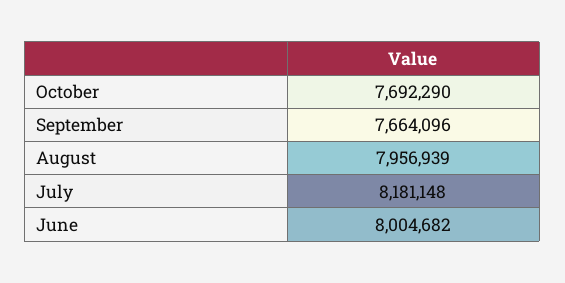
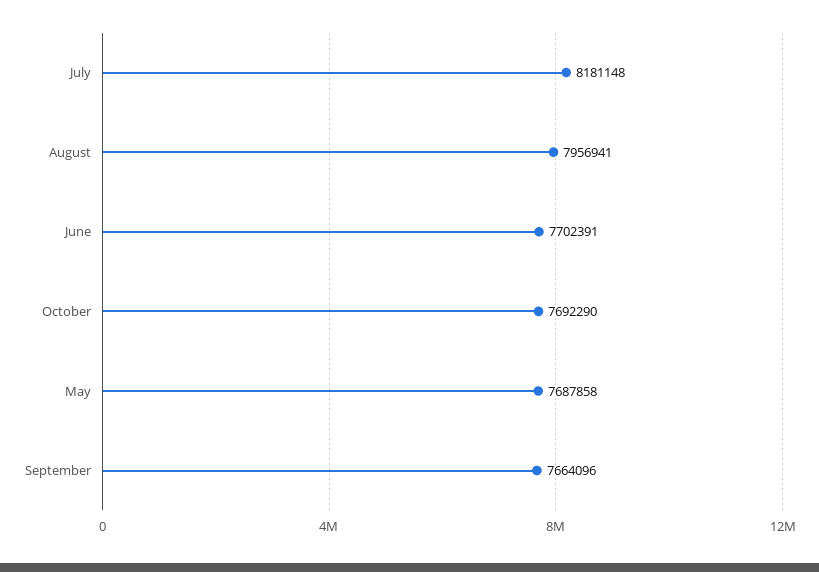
August: 7956939 -> 7956941
June: 8004682 -> 7702391
May: none -> 7687858

